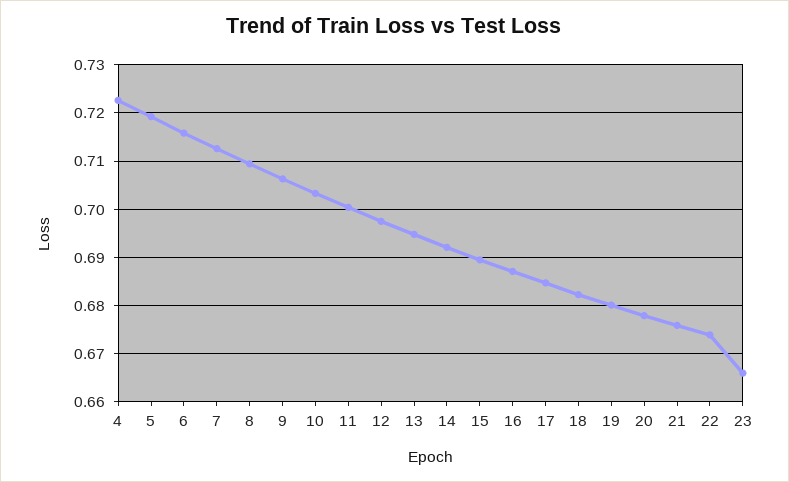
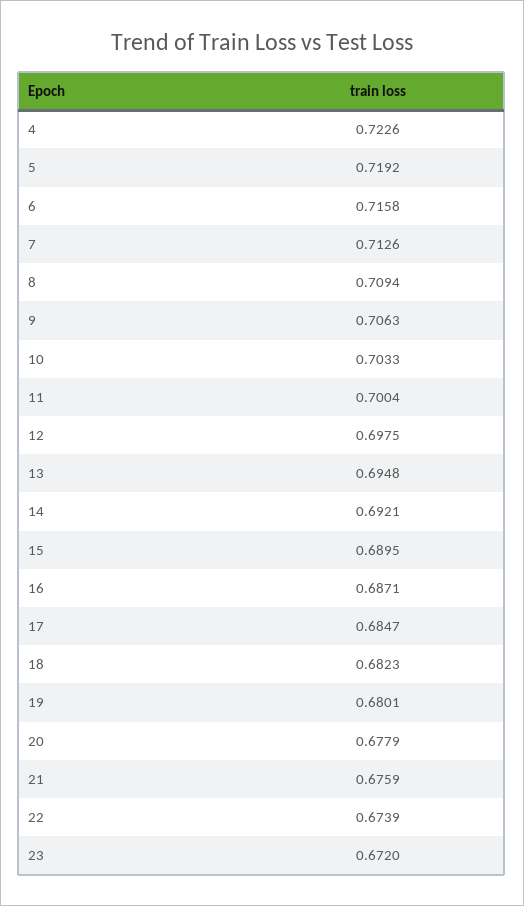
23: 0.666 -> 0.672

